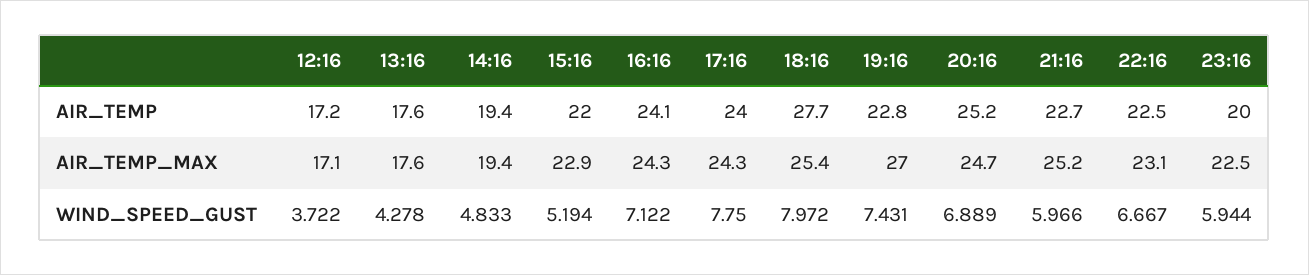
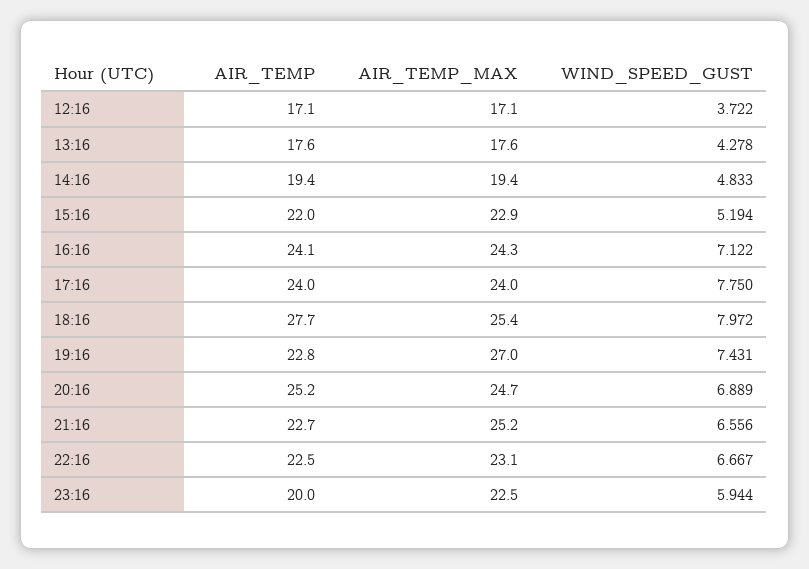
12:16, AIR_TEMP: 17.2 -> 17.1
17:16, AIR_TEMP_MAX: 24.3 -> 24
21:16, WIND_SPEED_GUST: 5.966 -> 6.556

